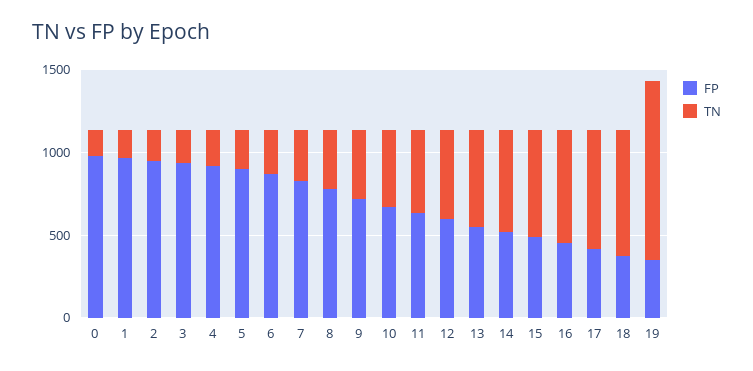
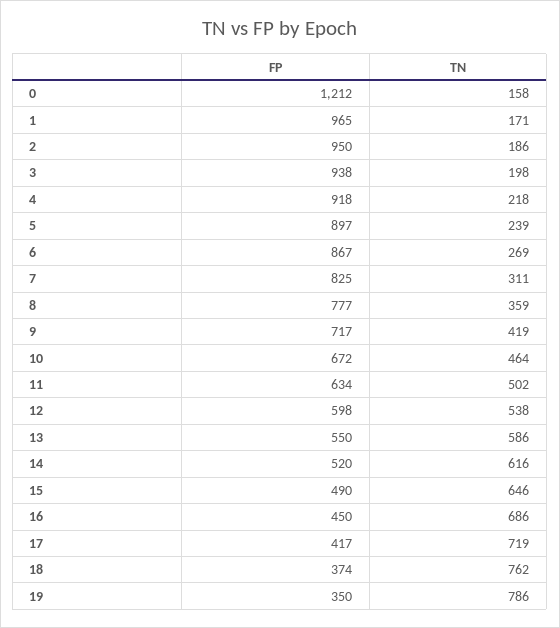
FP, 0: 1000 -> 1212
TN, 19: 1100 -> 786

